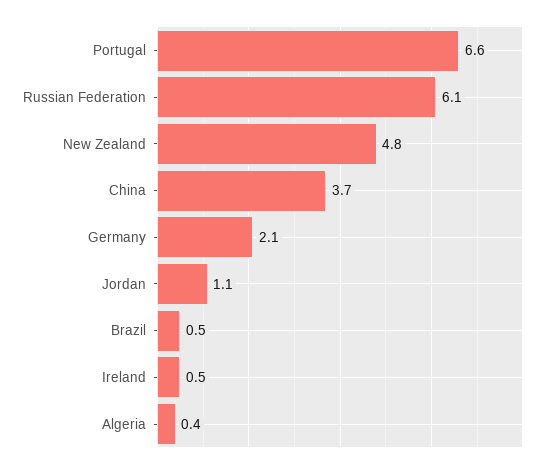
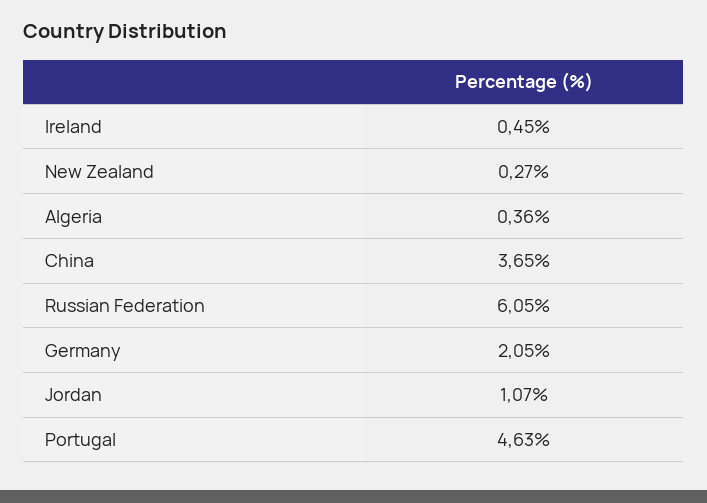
Portugal: 6.6 -> 4.63
New Zealand: 4.8 -> 0.27
Brazil: 0.5 -> none

